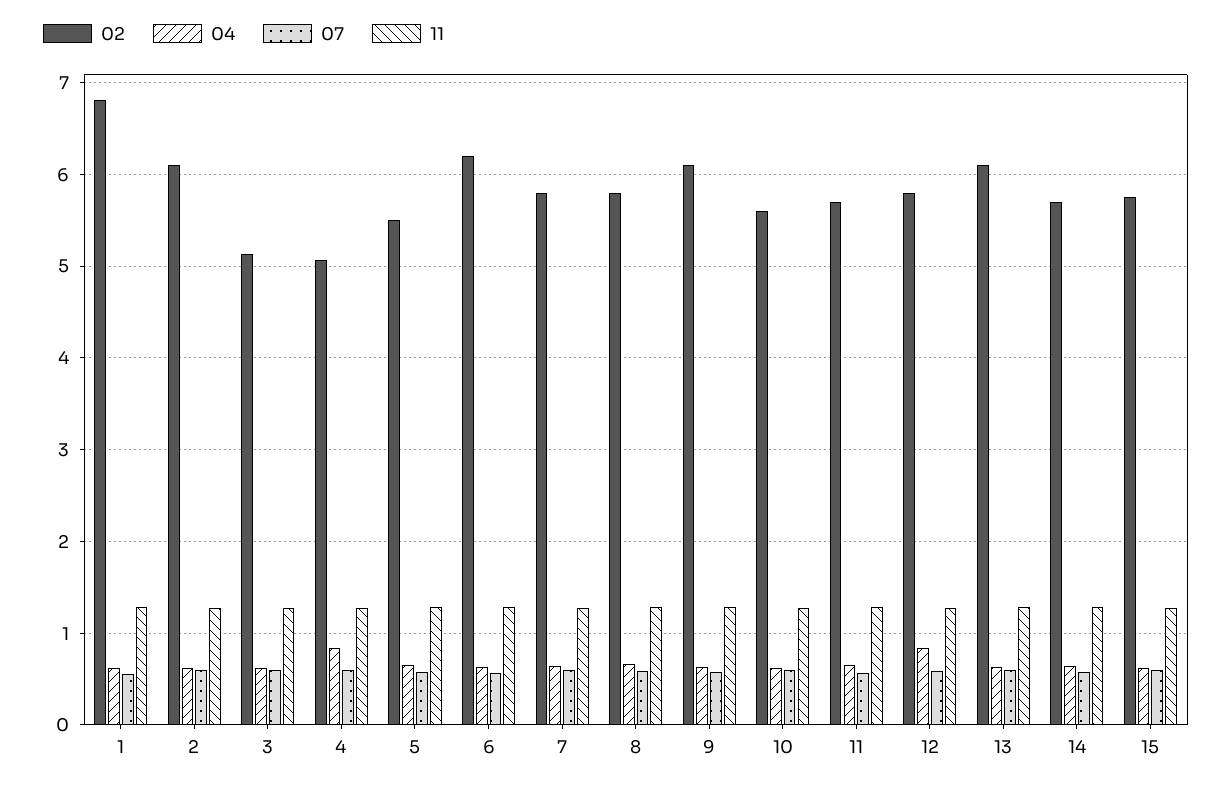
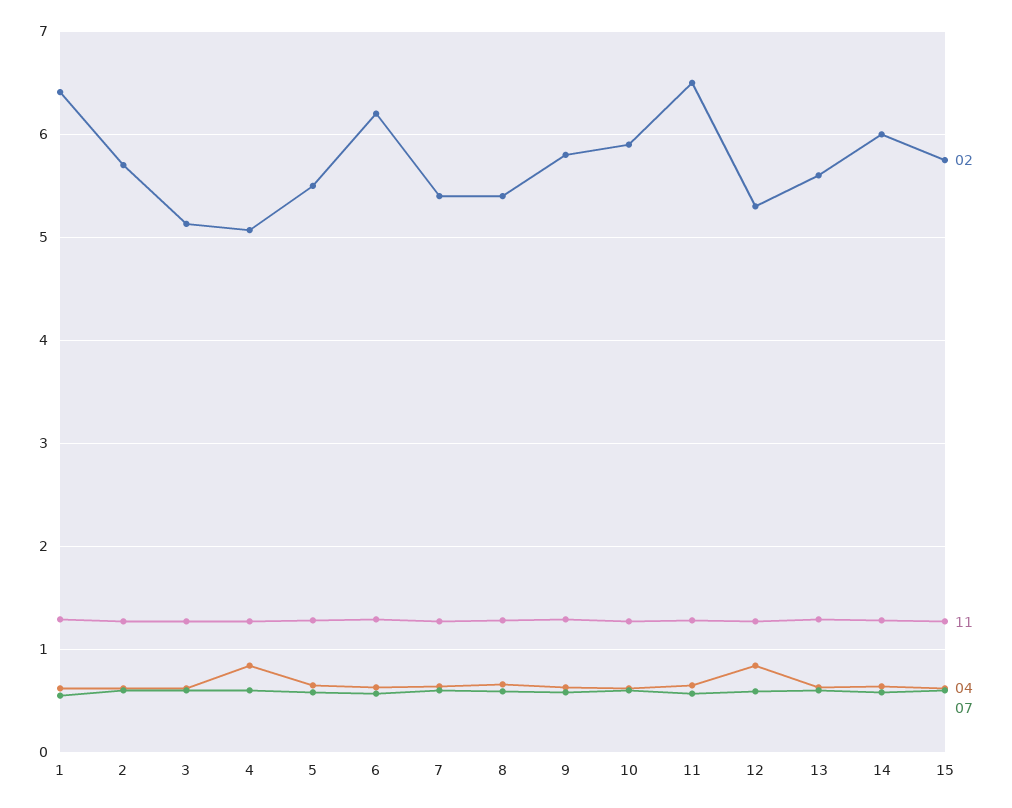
02, 1: 6.8 -> 6.4
02, 2: 6.1 -> 5.7
02, 7: 5.8 -> 5.4
02, 8: 5.8 -> 5.4
02, 9: 6.1 -> 5.8
02, 10: 5.6 -> 5.9
02, 11: 5.7 -> 6.5
02, 12: 5.8 -> 5.3
02, 13: 6.1 -> 5.6
02, 14: 5.7 -> 6

